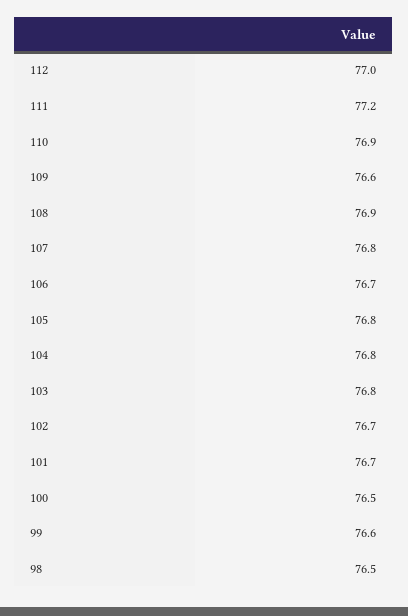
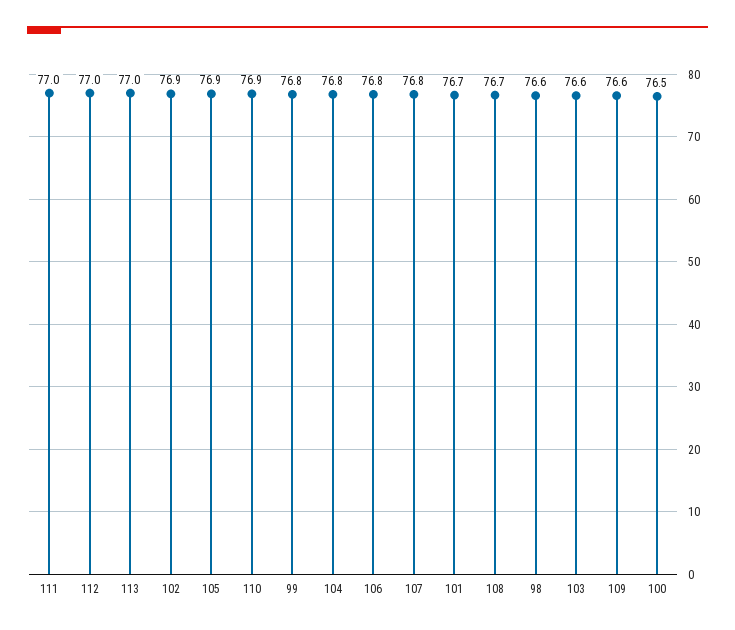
111: 77.2 -> 77
108: 76.9 -> 76.7
106: 76.7 -> 76.8
105: 76.8 -> 76.9
103: 76.8 -> 76.6
102: 76.7 -> 76.9
99: 76.6 -> 76.8
98: 76.5 -> 76.6
113: none -> 77

